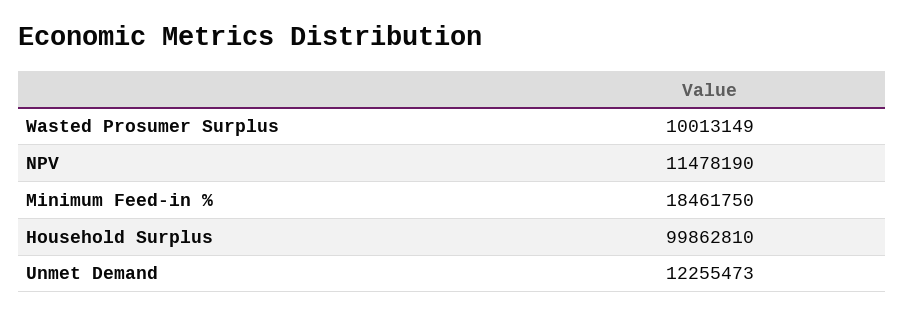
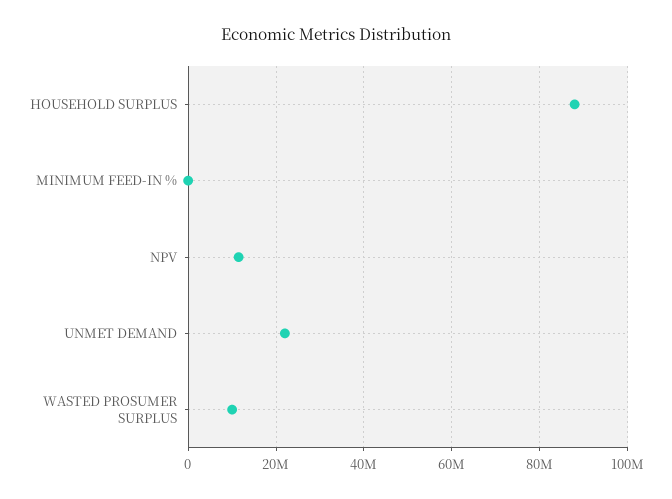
Minimum Feed-in %: 18461750 -> 0
Household Surplus: 99862810 -> 88000000
Unmet Demand: 12255473 -> 22000000

